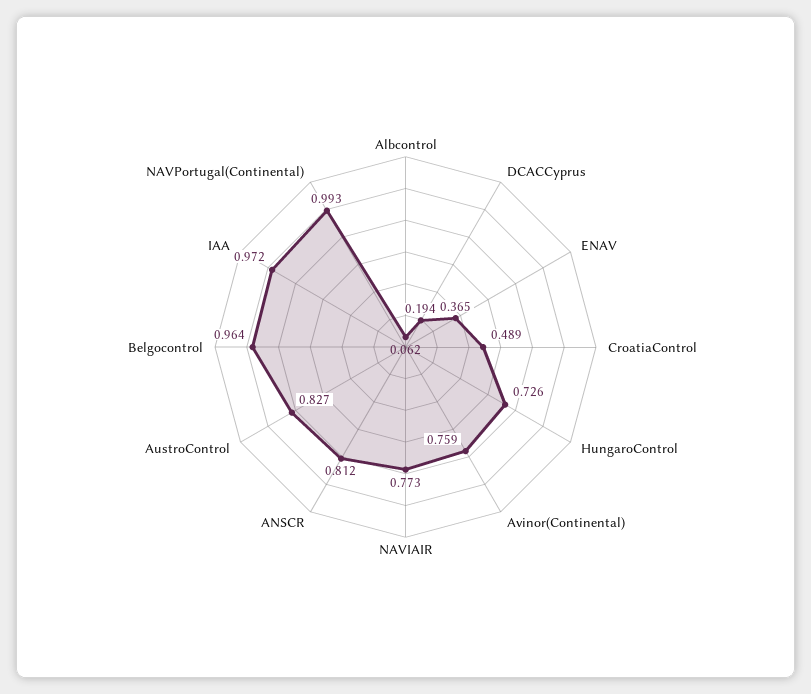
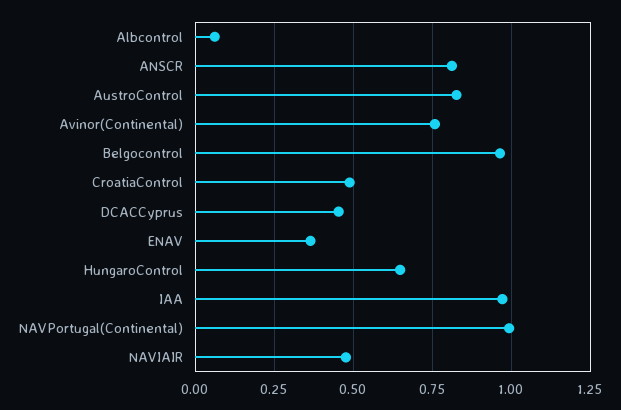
DCACCyprus: 0.194 -> 0.45
HungaroControl: 0.726 -> 0.65
NAVIAIR: 0.773 -> 0.475

